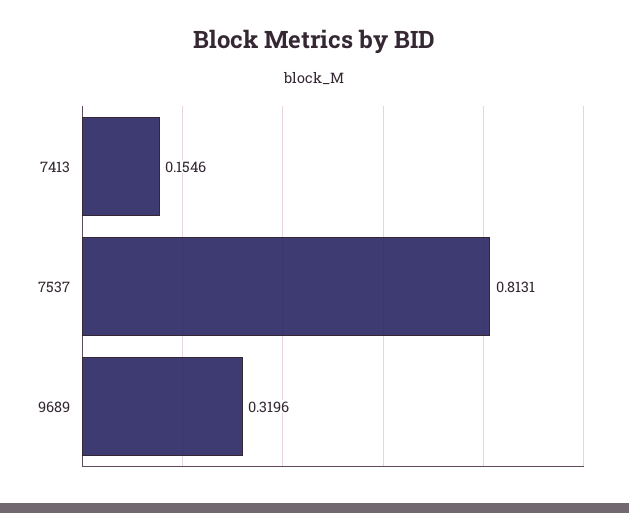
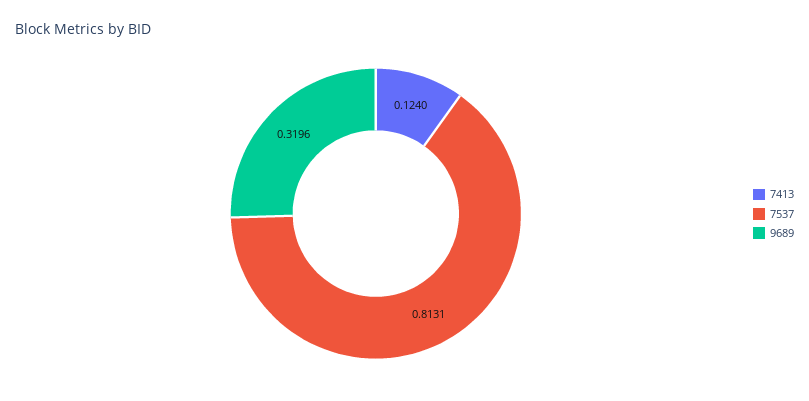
7413: 0.1546 -> 0.124

